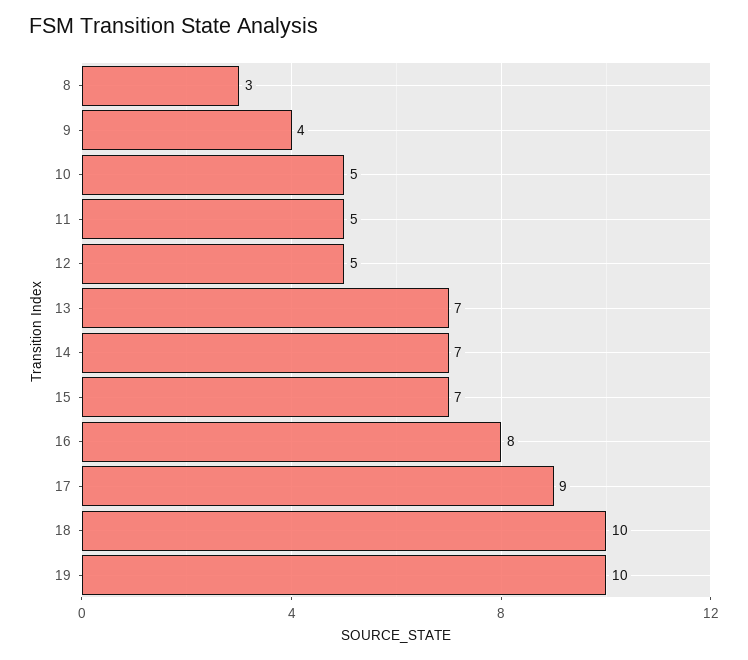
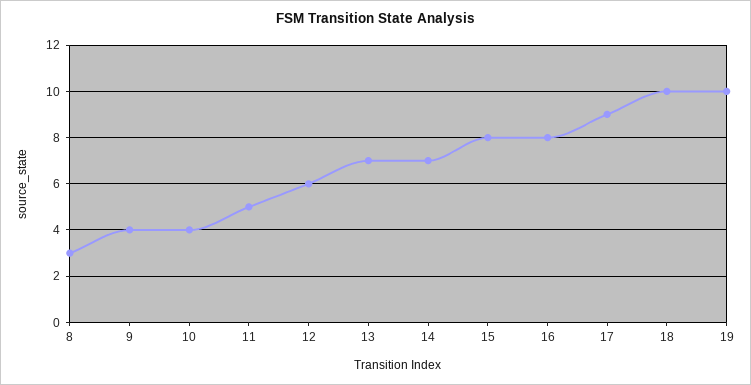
10: 5 -> 4
12: 5 -> 6
15: 7 -> 8

